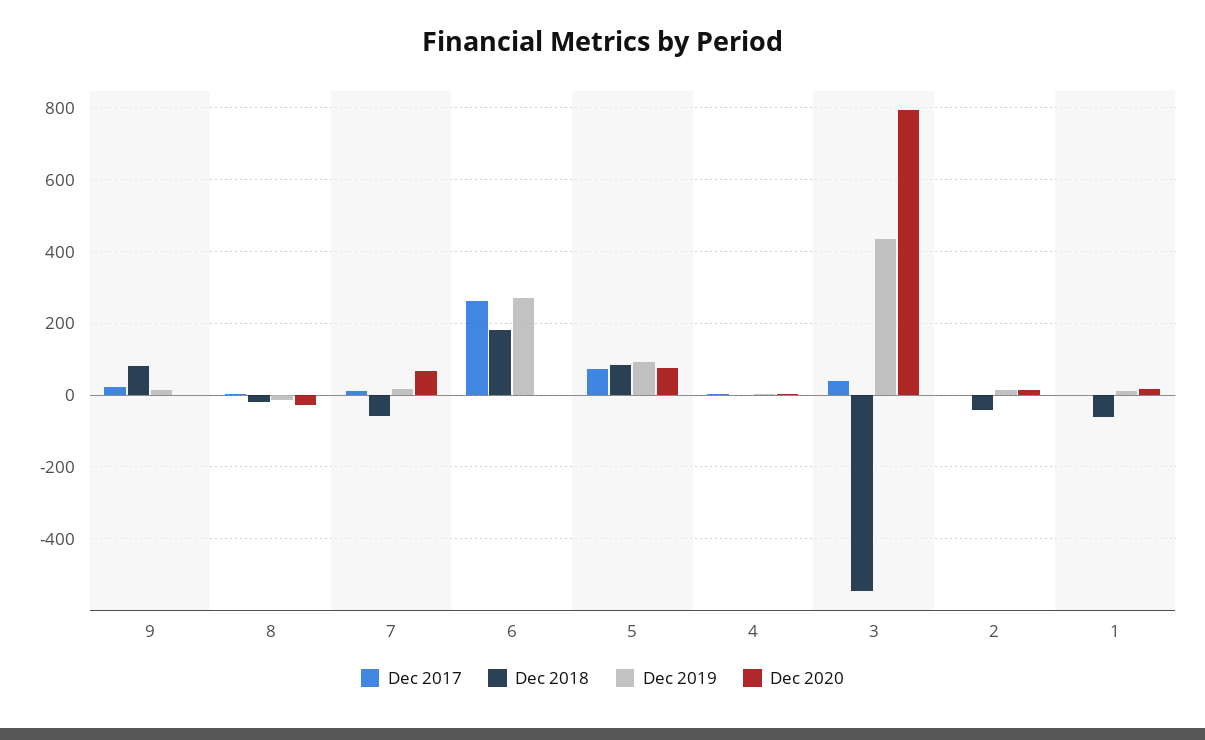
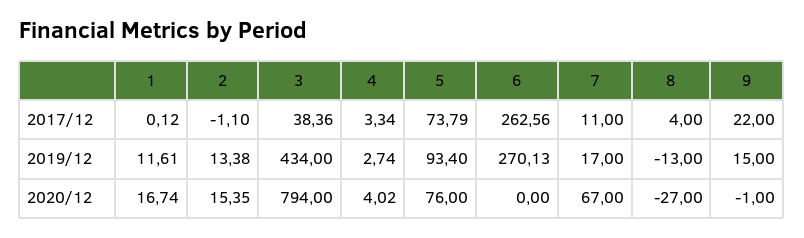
Dec 2018, 9: 80 -> none
Dec 2018, 8: -20 -> none
Dec 2018, 7: -60 -> none
Dec 2018, 6: 180 -> none
Dec 2018, 5: 80 -> none
Dec 2018, 4: 0 -> none
Dec 2018, 3: -540 -> none
Dec 2018, 2: -40 -> none
Dec 2018, 1: -60 -> none

